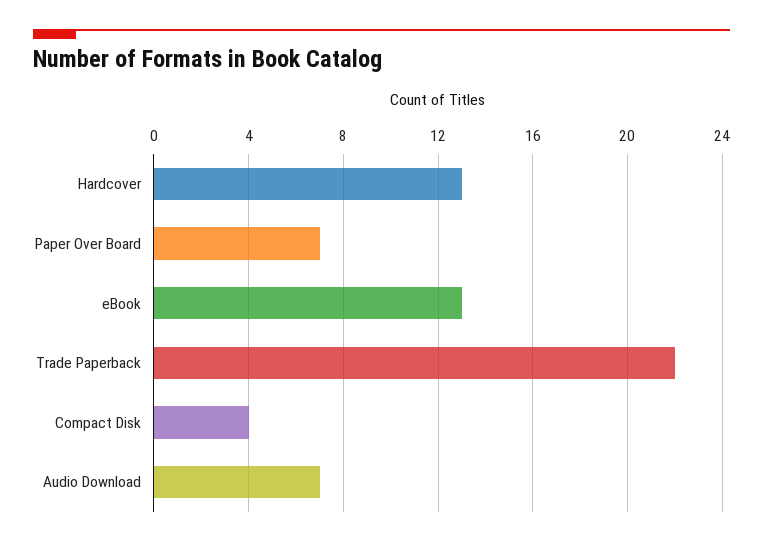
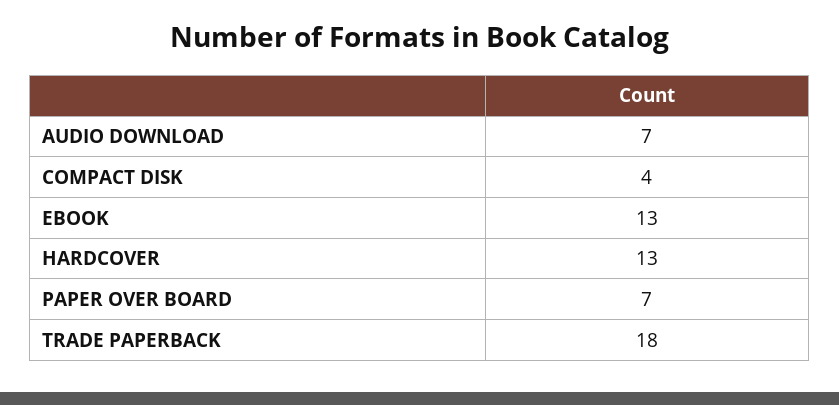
Trade Paperback: 22 -> 18

